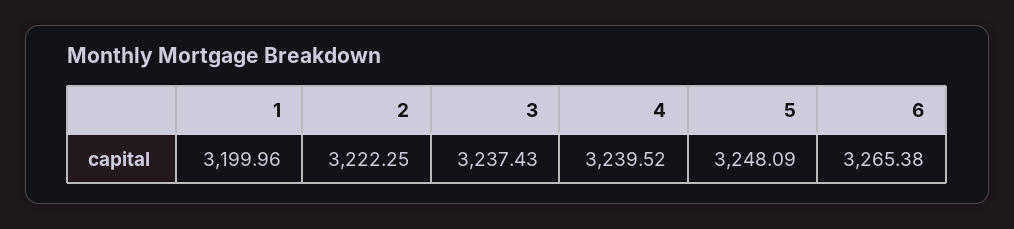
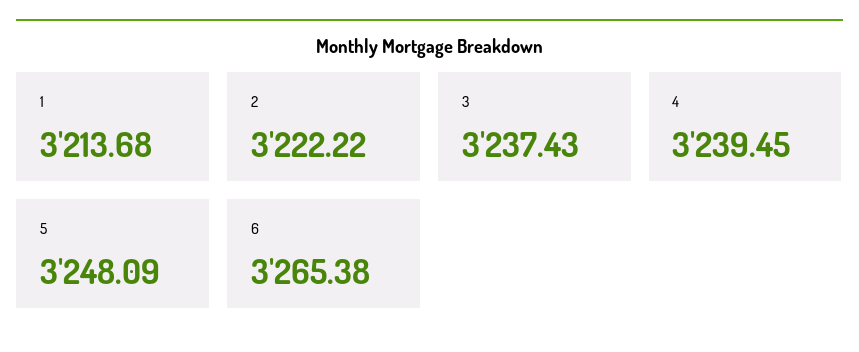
1: 3199.96 -> 3213.68
2: 3222.25 -> 3222.22
4: 3239.52 -> 3239.45

